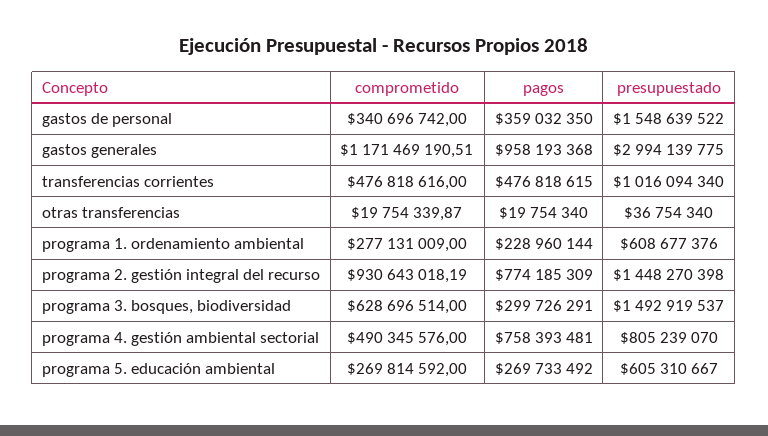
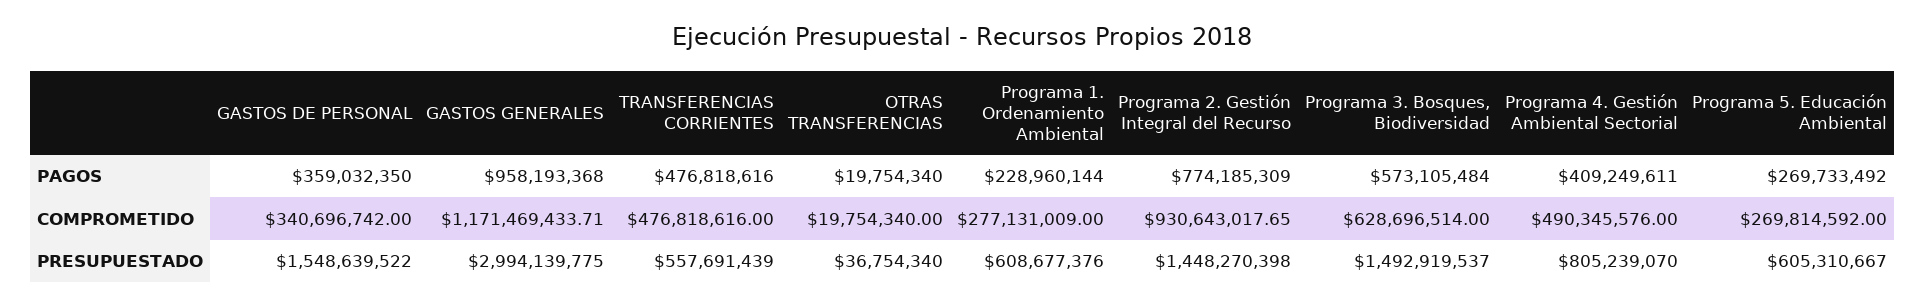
comprometido, gastos generales: 1171469190.51 -> 1171469433.71
pagos, transferencias corrientes: 476818615 -> 476818616
presupuestado, transferencias corrientes: 1016094340 -> 557691439
comprometido, otras transferencias: 19754339.87 -> 19754340
comprometido, programa 2. gestión integral del recurso: 930643018.19 -> 930643017.65
pagos, programa 3. bosques, biodiversidad: 299726291 -> 573105484
pagos, programa 4. gestión ambiental sectorial: 758393481 -> 409249611

